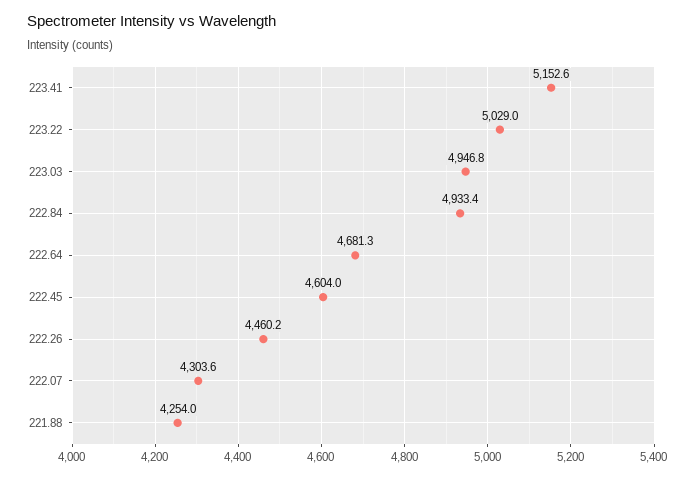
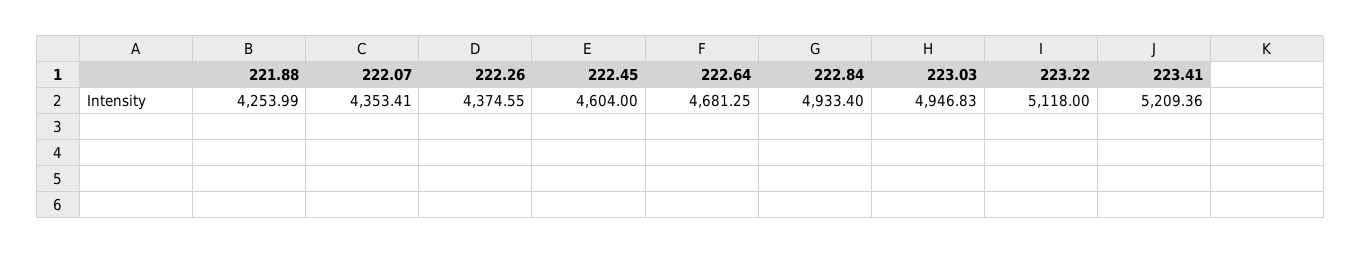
223.41: 5152.6 -> 5209.36
223.22: 5029 -> 5118
222.26: 4460.2 -> 4374.55
222.07: 4303.6 -> 4353.41

